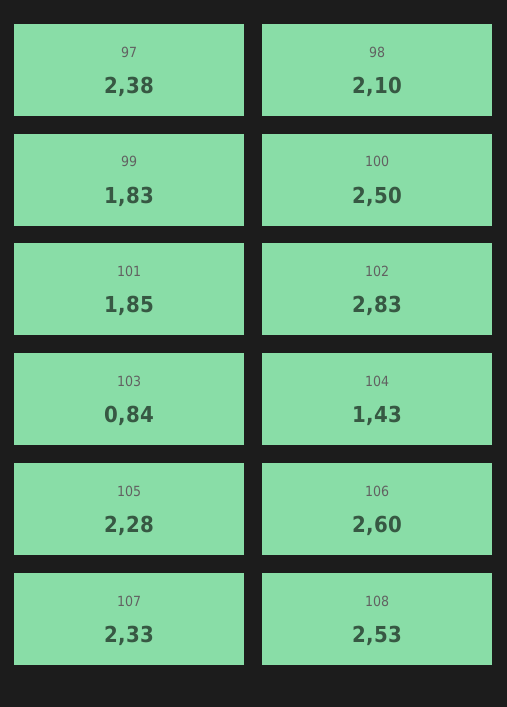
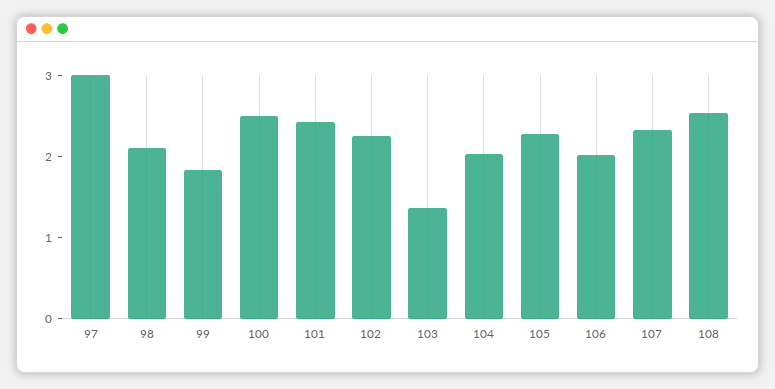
97: 2.38 -> 3
101: 1.85 -> 2.4
102: 2.83 -> 2.2
103: 0.84 -> 1.4
104: 1.43 -> 2
106: 2.6 -> 2

